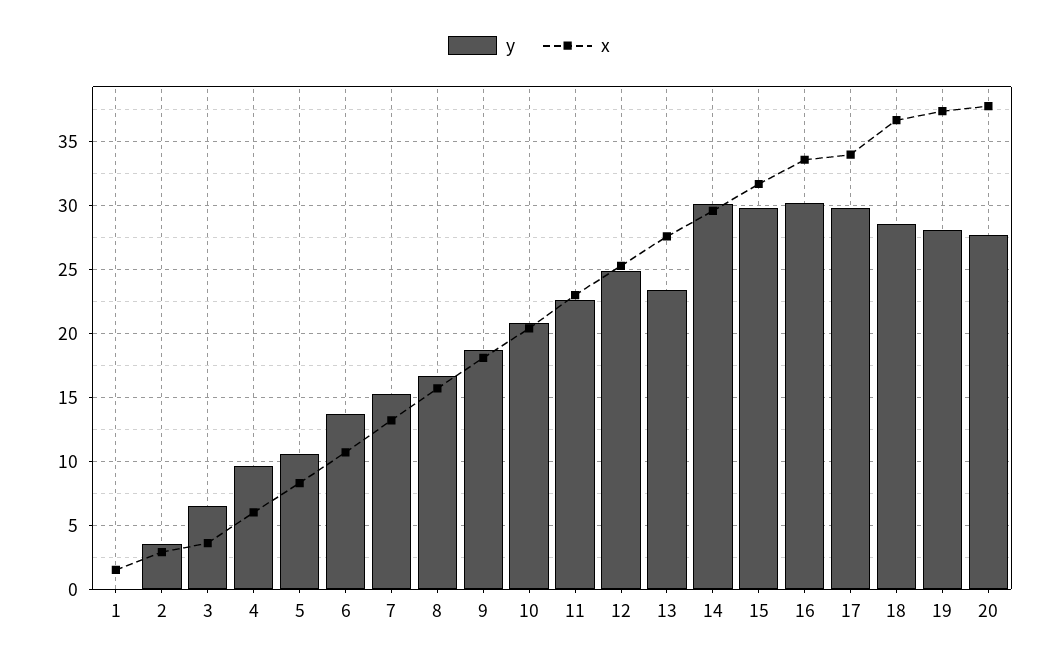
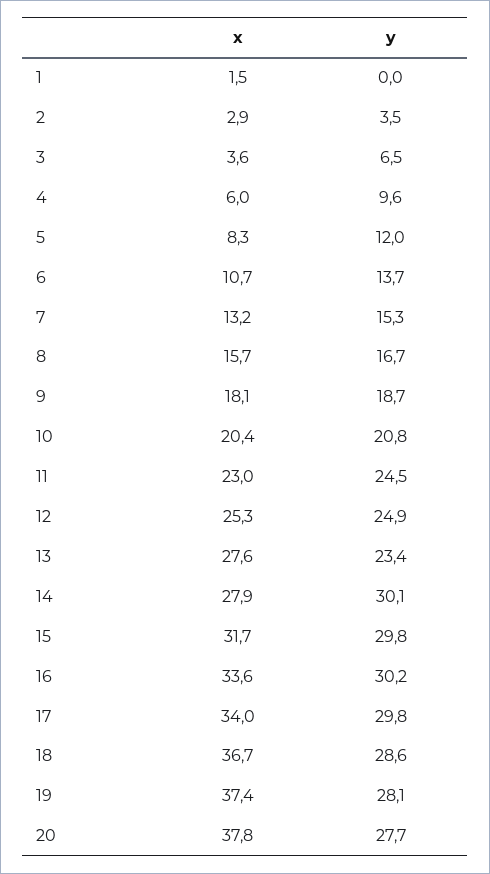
y, 5: 10.5 -> 12
y, 11: 22.5 -> 24.5
x, 14: 29.5 -> 27.9

